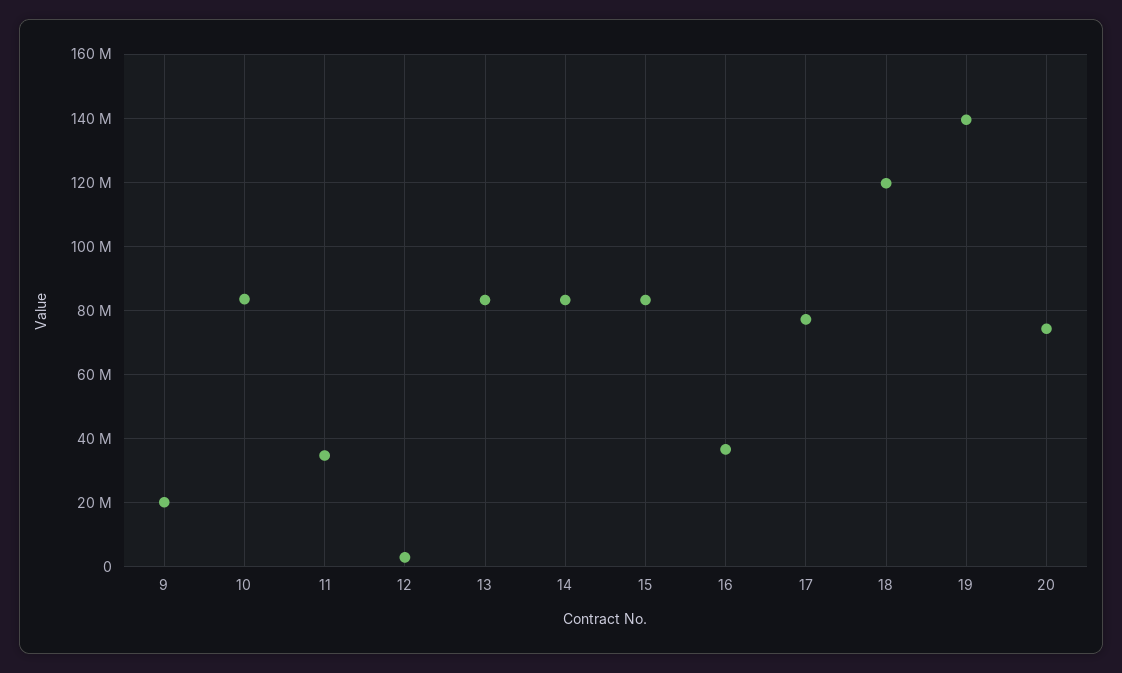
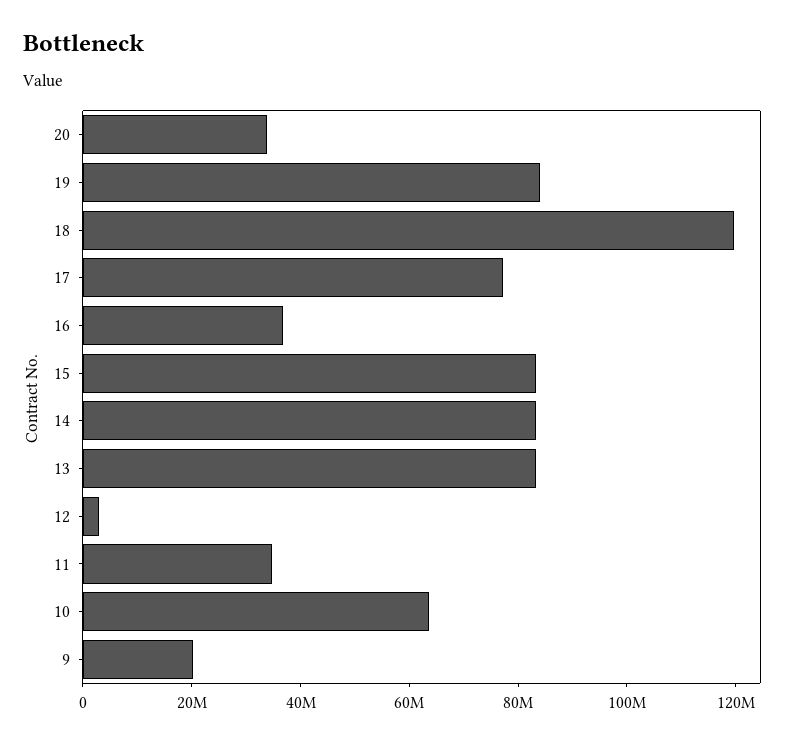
10: 84000000 -> 65000000
19: 140000000 -> 85000000
20: 74000000 -> 35000000

